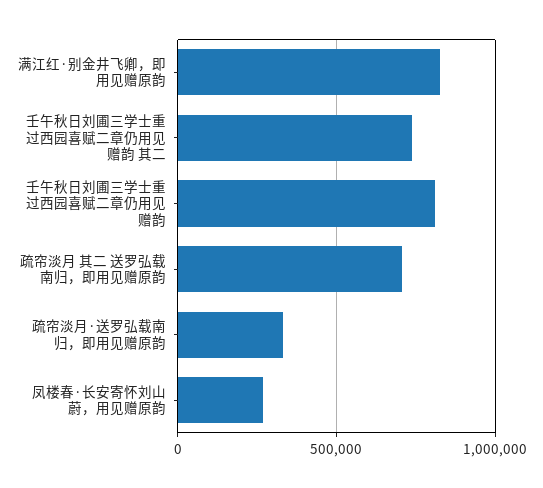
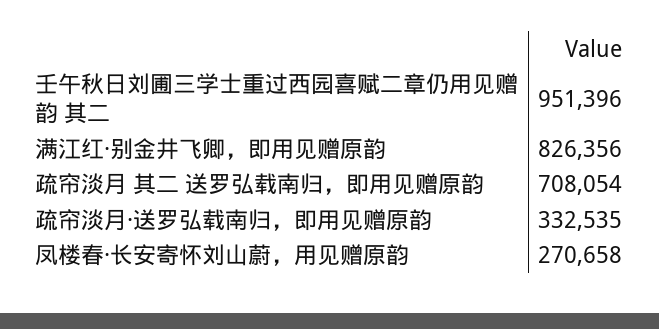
壬午秋日刘圃三学士重过西园喜赋二章仍用见赠韵 其二: 750000 -> 951396
壬午秋日刘圃三学士重过西园喜赋二章仍用见赠韵: 800000 -> none

